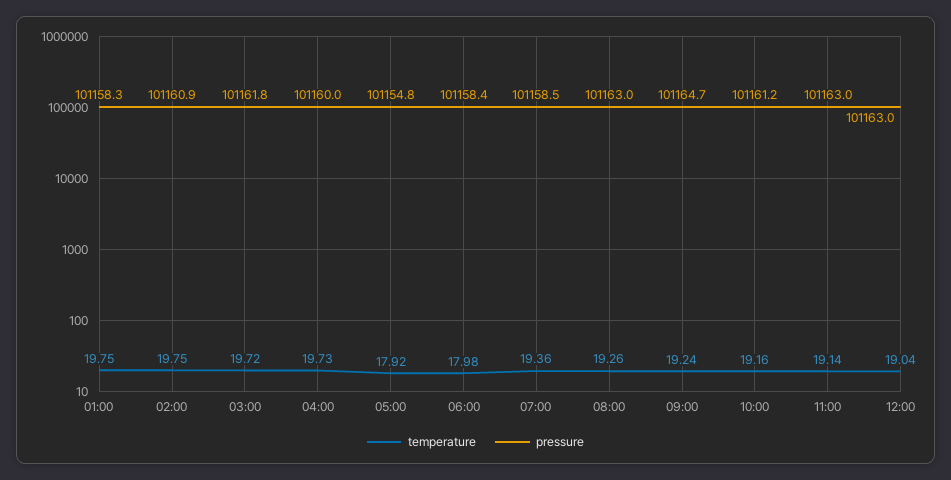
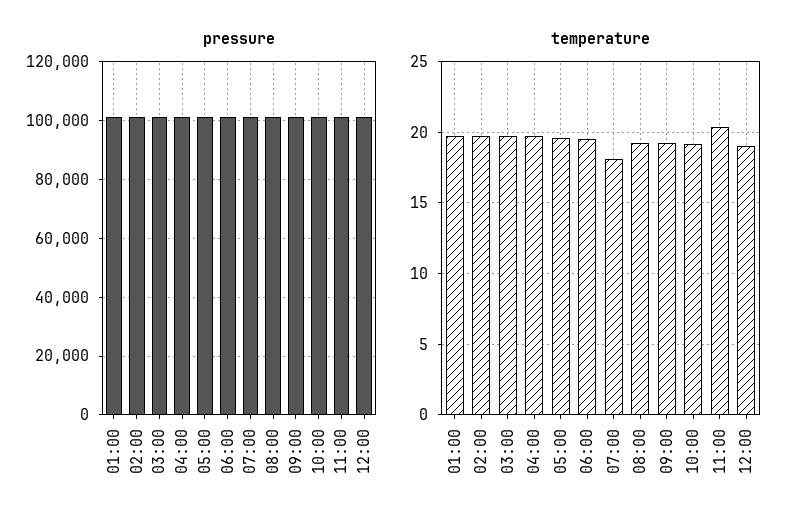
temperature, 05:00: 17.92 -> 19.5
temperature, 06:00: 17.98 -> 19.5
temperature, 07:00: 19.36 -> 18
temperature, 11:00: 19.14 -> 20.5

